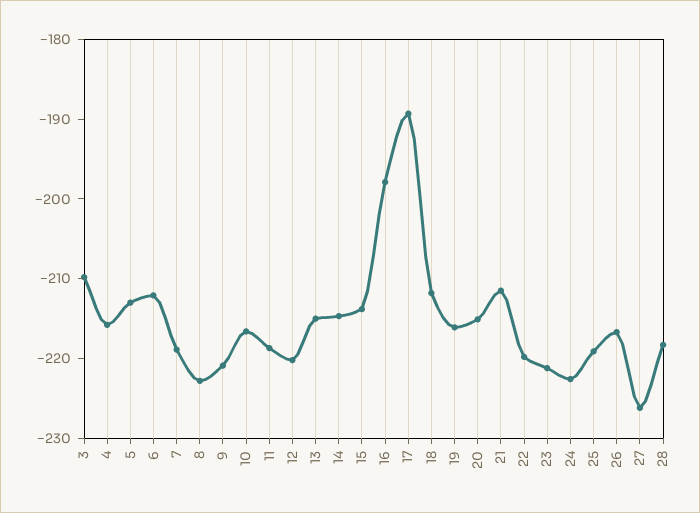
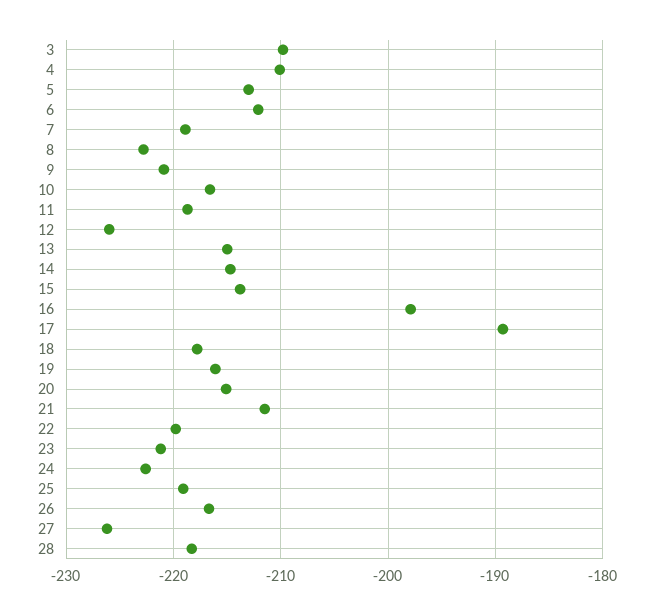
4: -216 -> -210
12: -220 -> -226
18: -212 -> -218

